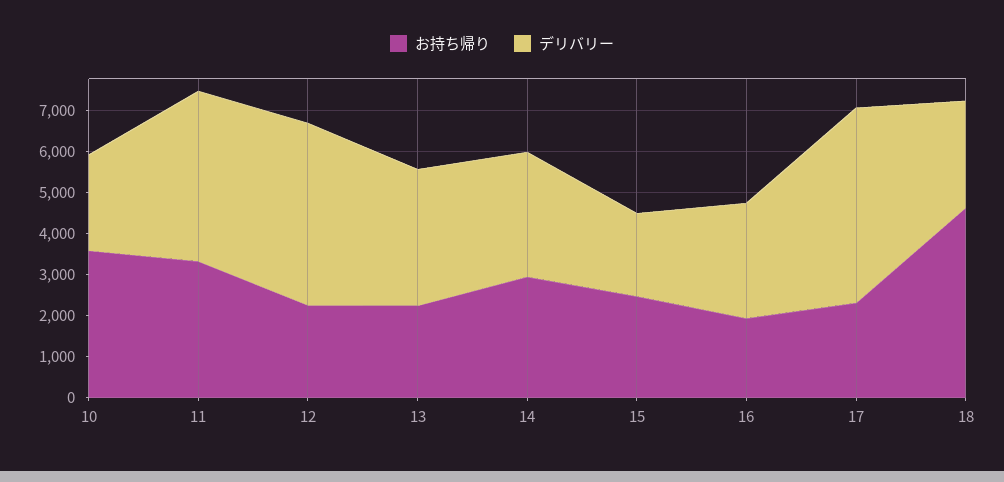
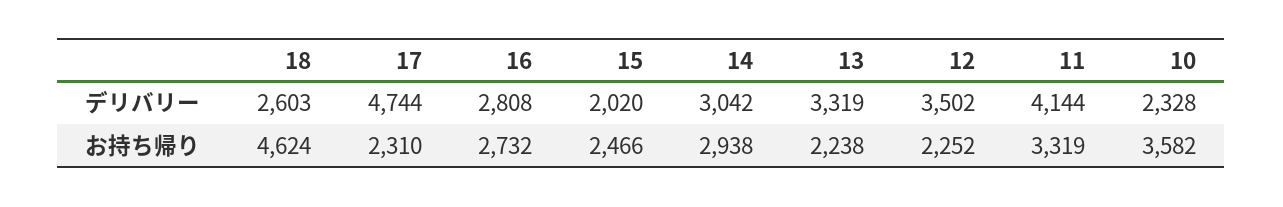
デリバリー, 12: 4400 -> 3502
お持ち帰り, 16: 2000 -> 2732

